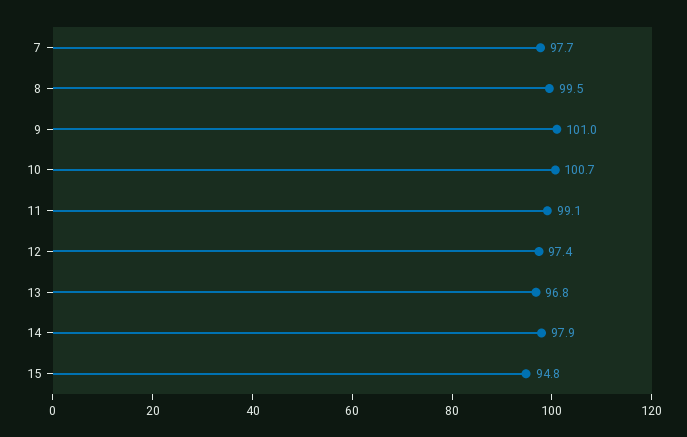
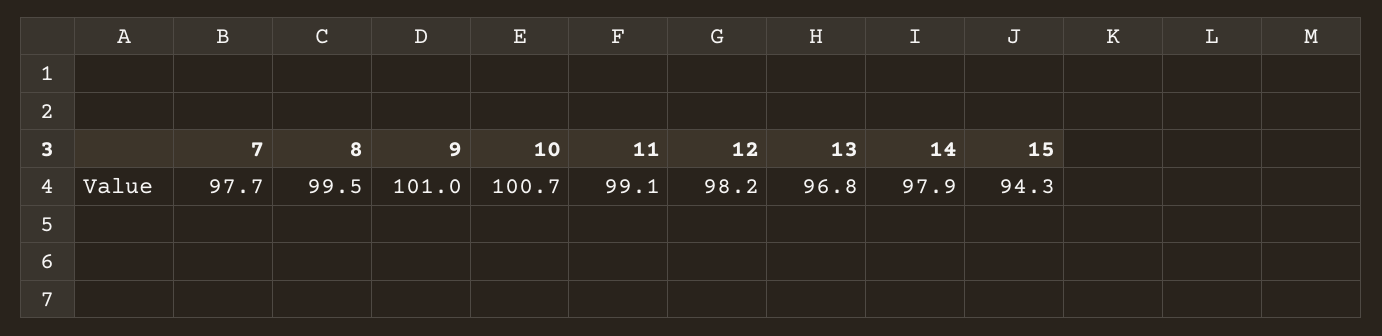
12: 97.4 -> 98.2
15: 94.8 -> 94.3

